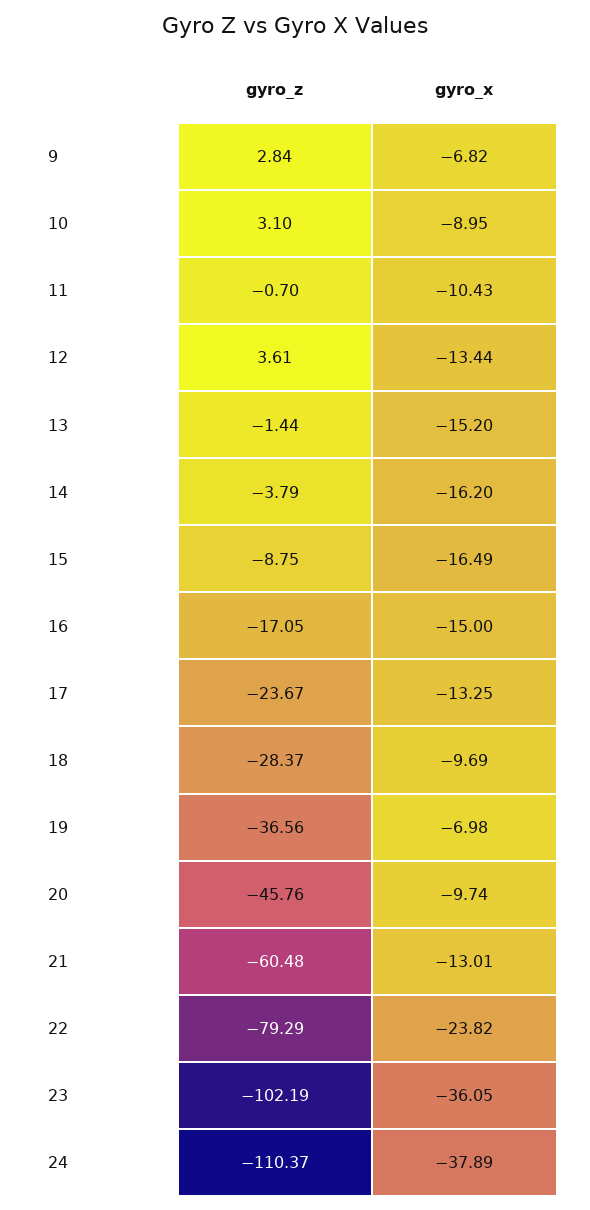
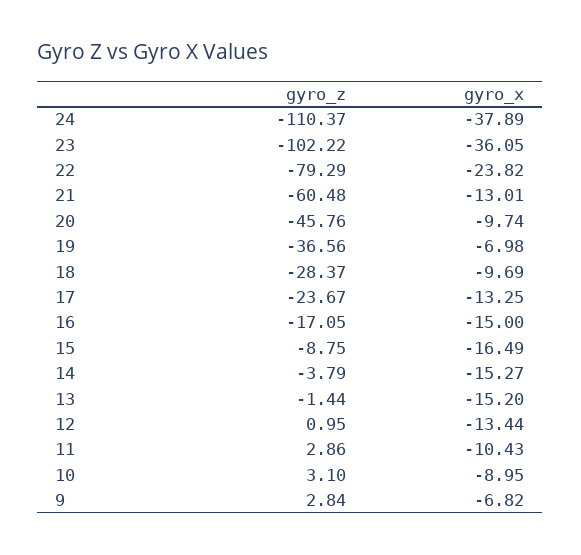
gyro_z, 11: -0.7 -> 2.86
gyro_z, 12: 3.61 -> 0.95
gyro_x, 14: -16.2 -> -15.27
gyro_z, 23: -102.19 -> -102.22

